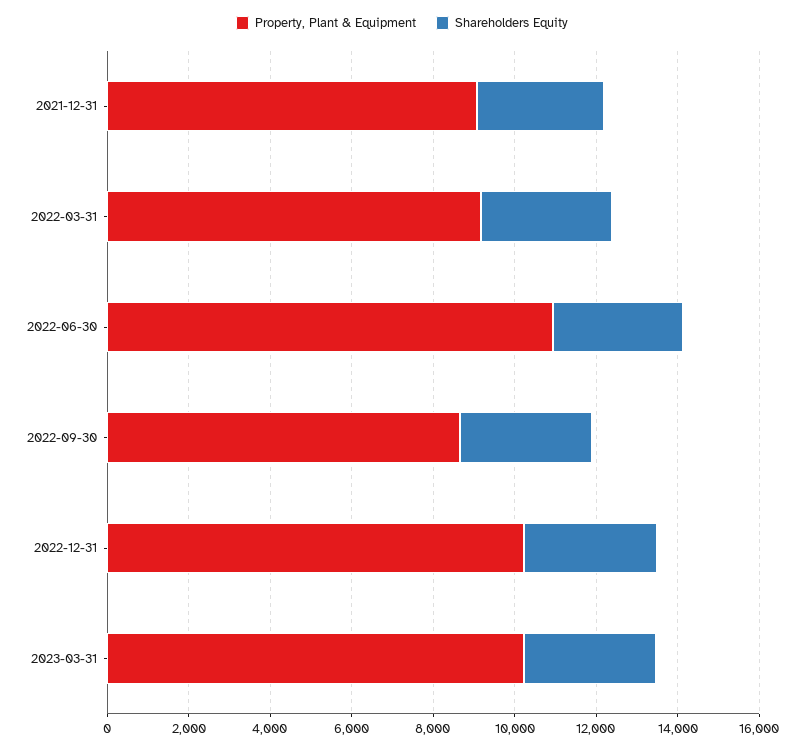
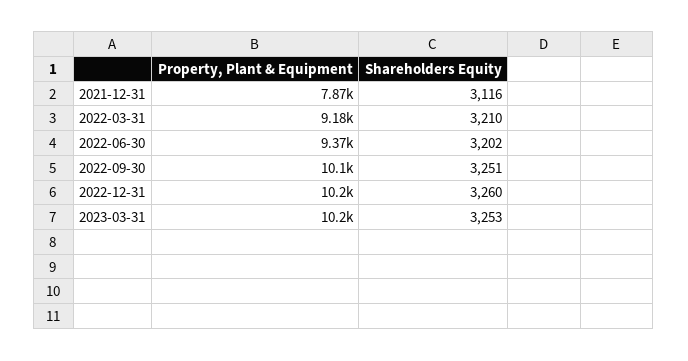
Property, Plant & Equipment, 2021-12-31: 9000 -> 7870
Property, Plant & Equipment, 2022-06-30: 11000 -> 9370
Property, Plant & Equipment, 2022-09-30: 8500 -> 10100

